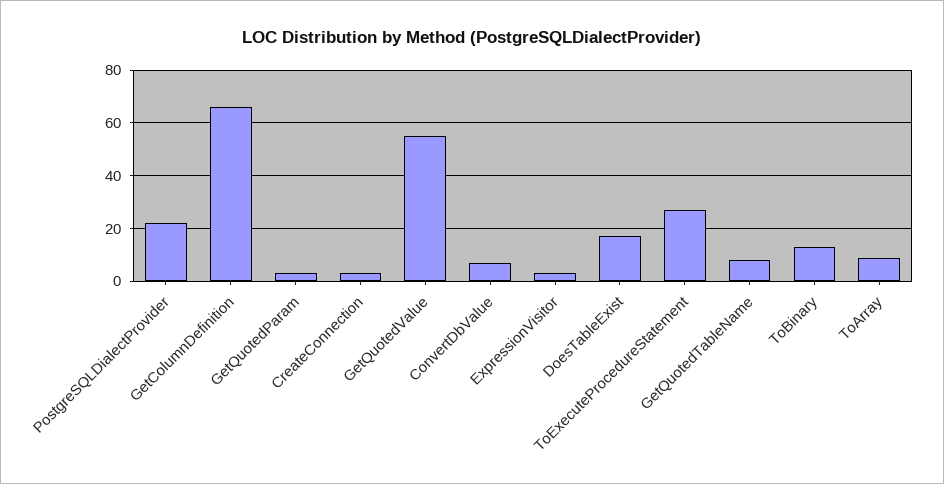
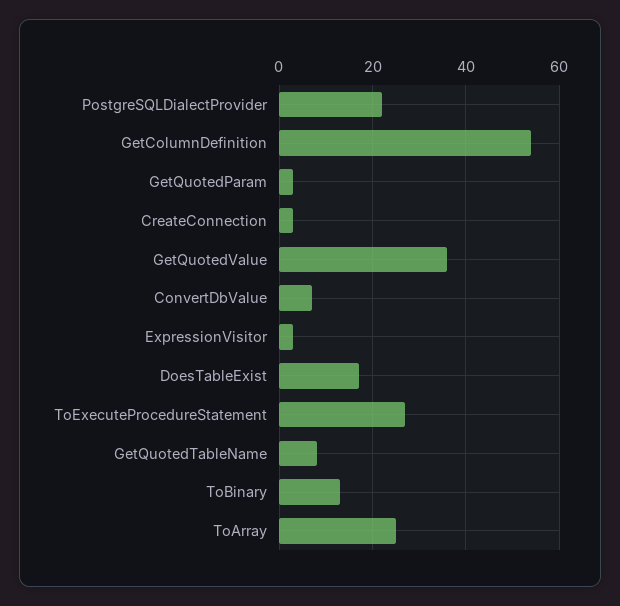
GetColumnDefinition: 65 -> 55
GetQuotedValue: 55 -> 35
ToArray: 10 -> 25

